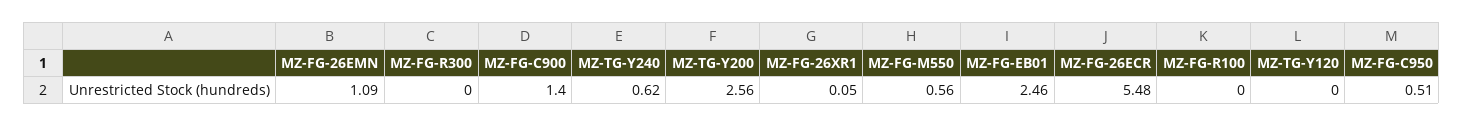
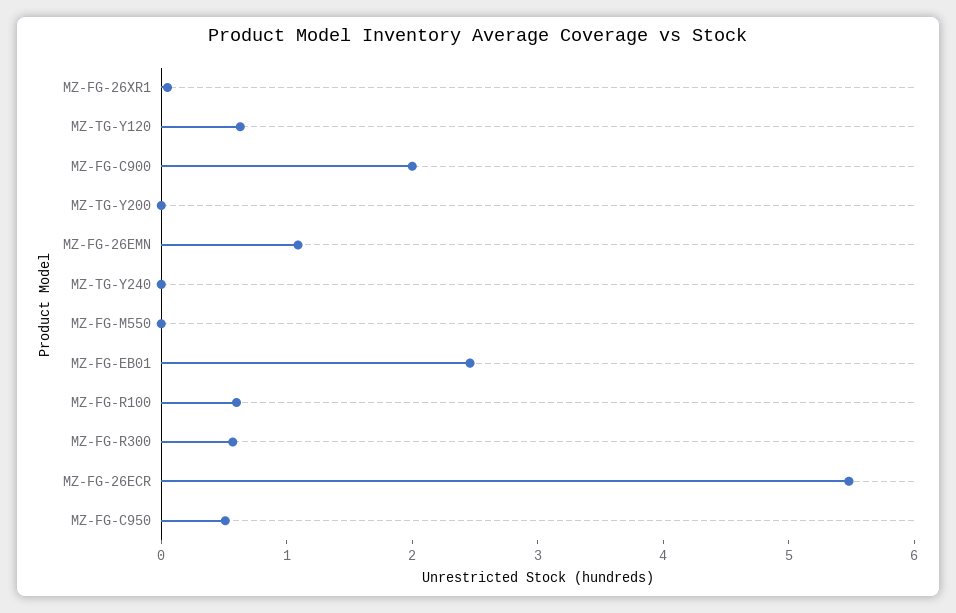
MZ-FG-R300: 0 -> 0.6
MZ-FG-C900: 1.4 -> 2
MZ-TG-Y240: 0.62 -> 0
MZ-TG-Y200: 2.56 -> 0
MZ-FG-M550: 0.56 -> 0
MZ-FG-R100: 0 -> 0.6
MZ-TG-Y120: 0 -> 0.6

